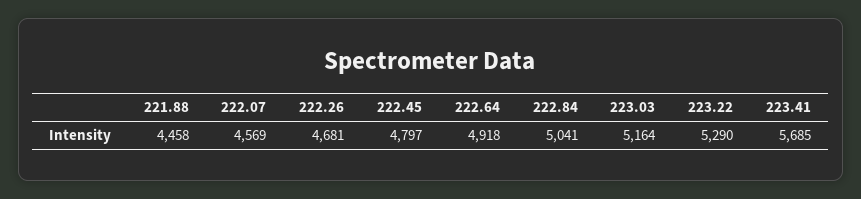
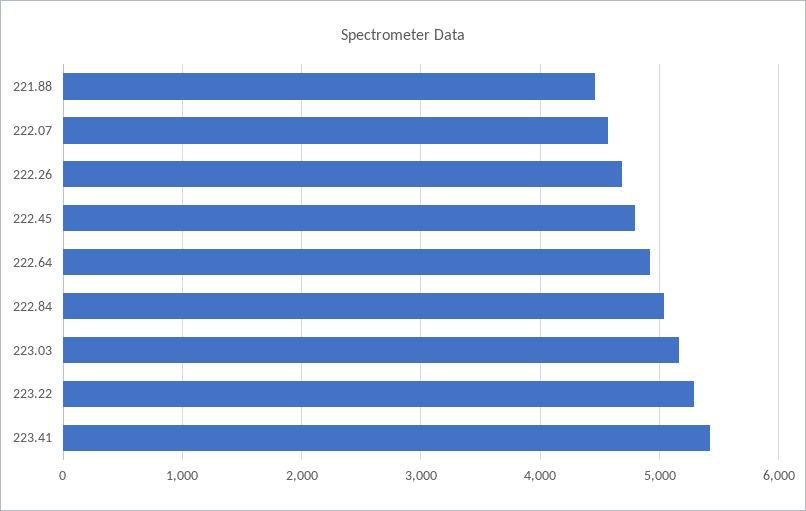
223.41: 5685 -> 5400

